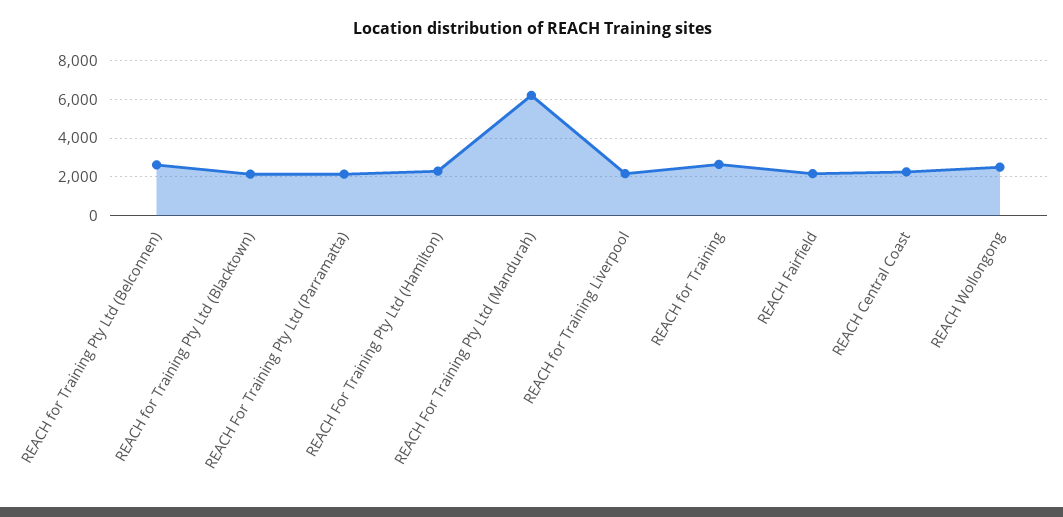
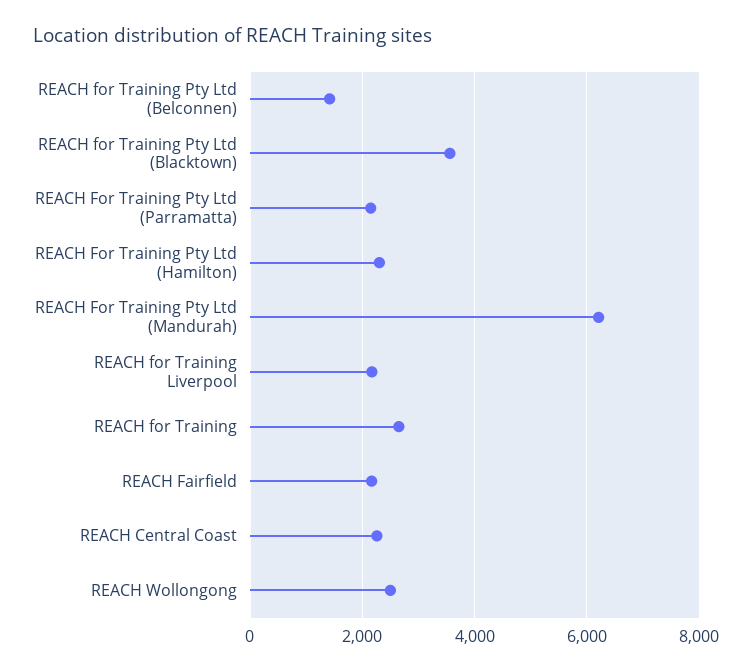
REACH for Training Pty Ltd (Belconnen): 2500 -> 1400
REACH for Training Pty Ltd (Blacktown): 2000 -> 3600

